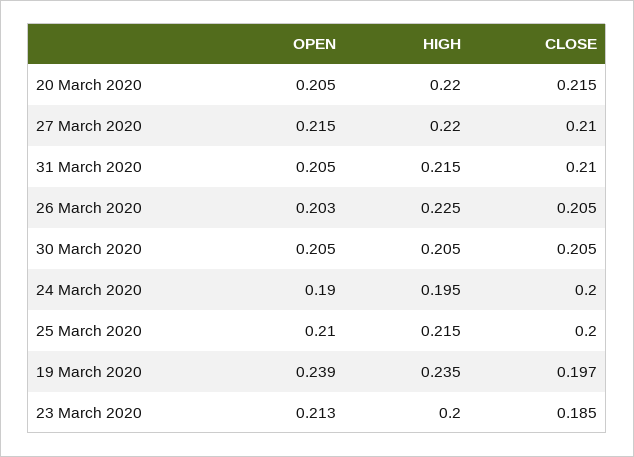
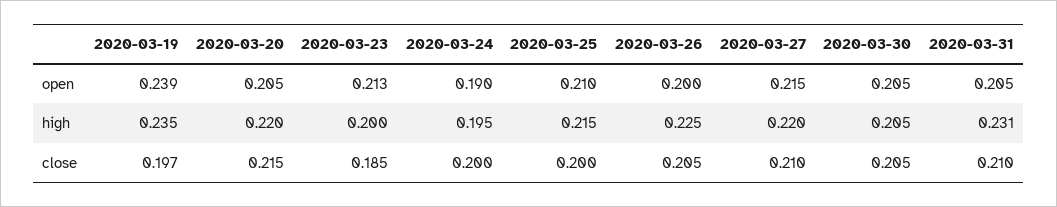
HIGH, 31 March 2020: 0.215 -> 0.231
OPEN, 26 March 2020: 0.203 -> 0.2

